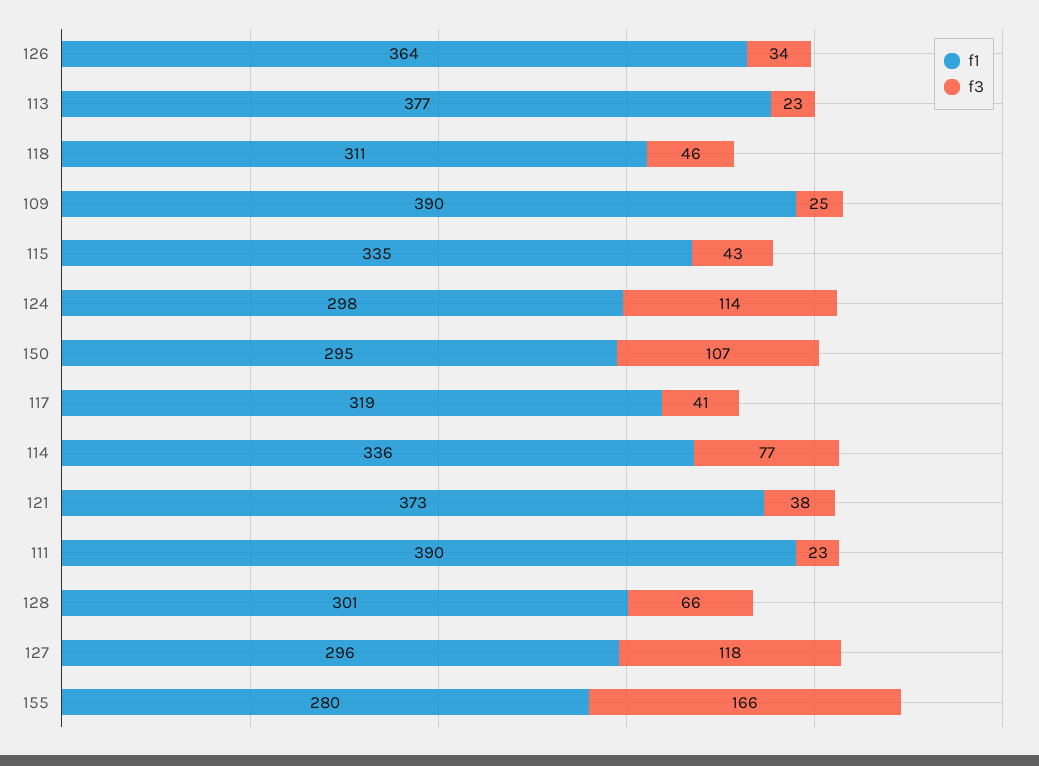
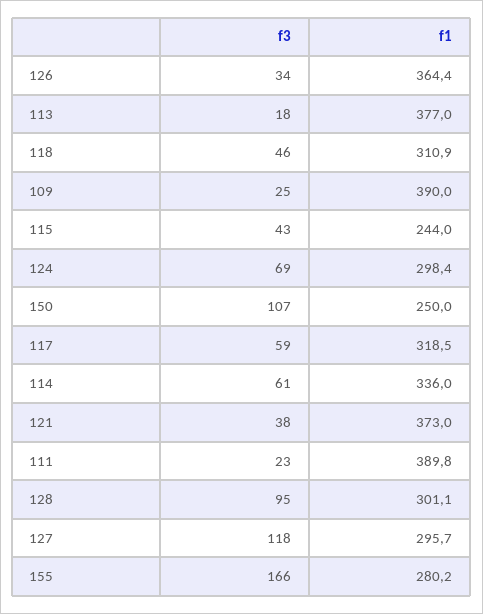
f3, 113: 23 -> 18
f1, 115: 335 -> 244
f3, 124: 114 -> 69
f1, 150: 295 -> 250
f3, 117: 41 -> 59
f3, 114: 77 -> 61
f3, 128: 66 -> 95

